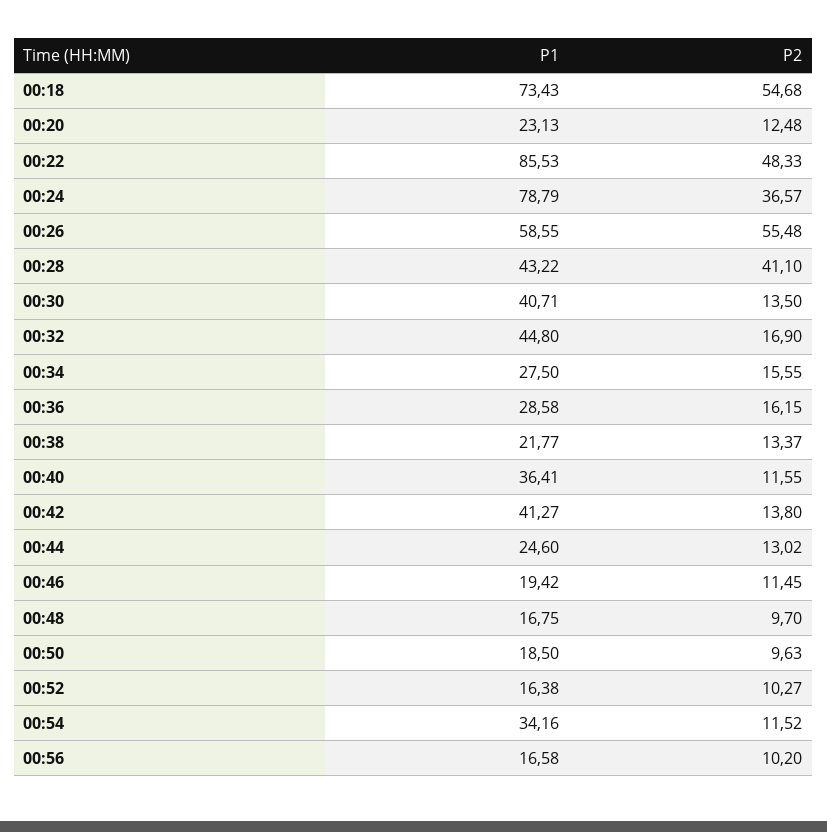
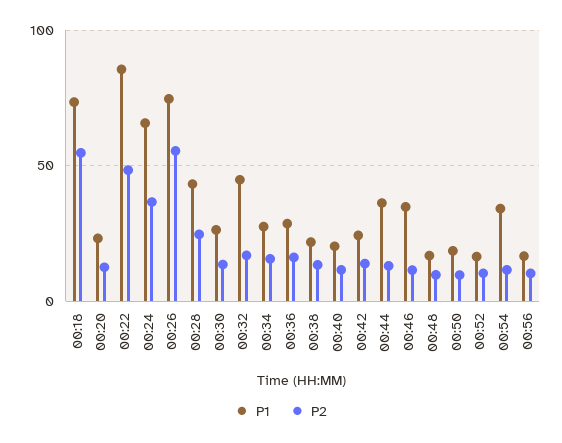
P1, 00:24: 78.79 -> 65
P1, 00:26: 58.55 -> 75
P2, 00:28: 41.1 -> 25
P1, 00:30: 40.71 -> 25
P1, 00:40: 36.41 -> 20
P1, 00:42: 41.27 -> 25
P1, 00:44: 24.6 -> 35
P1, 00:46: 19.42 -> 35

